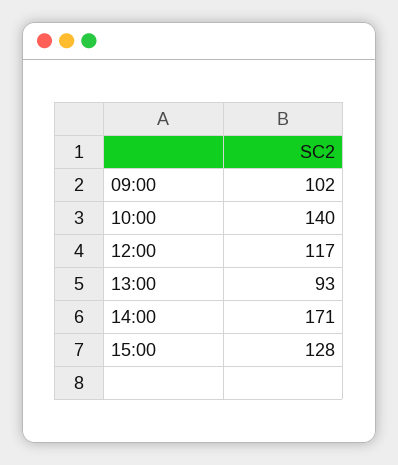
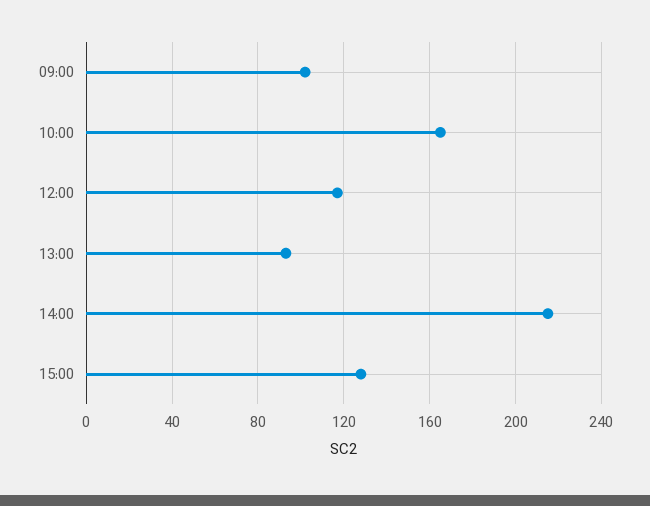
10:00: 140 -> 165
14:00: 171 -> 215

